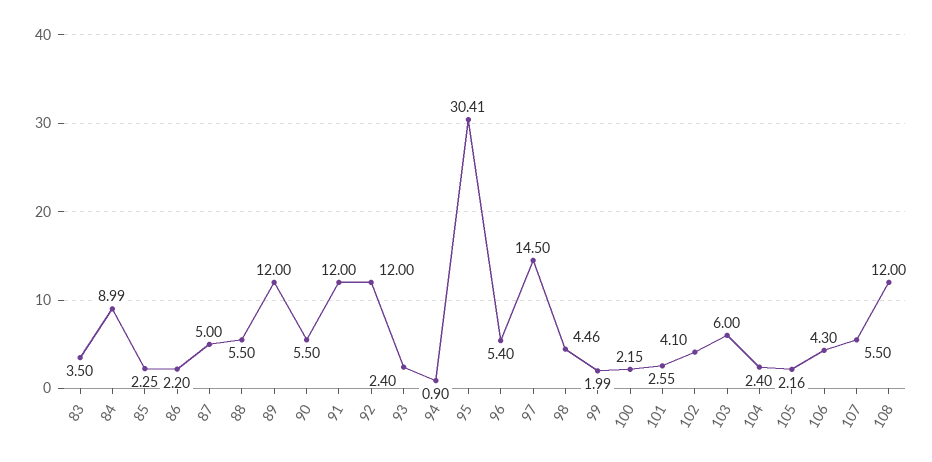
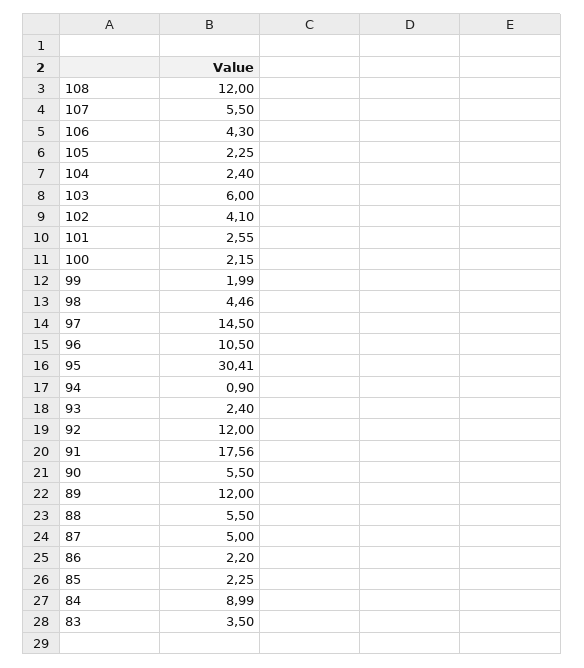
91: 12 -> 17.56
96: 5.4 -> 10.5
105: 2.16 -> 2.25

